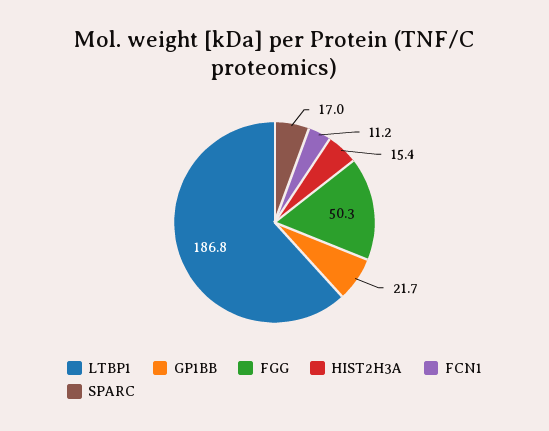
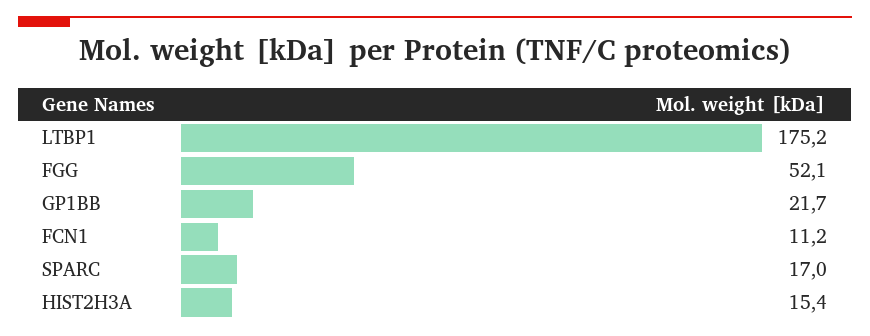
LTBP1: 186.8 -> 175.2
FGG: 50.3 -> 52.1

